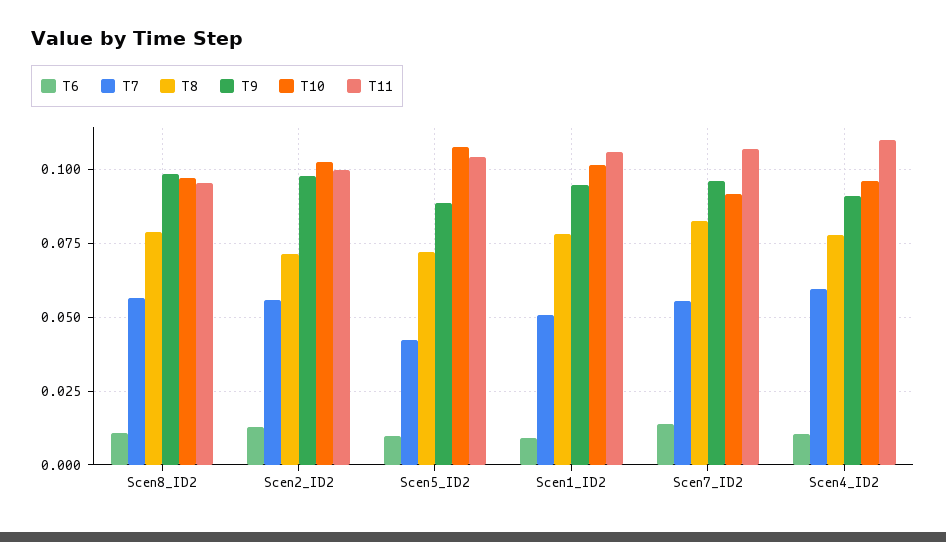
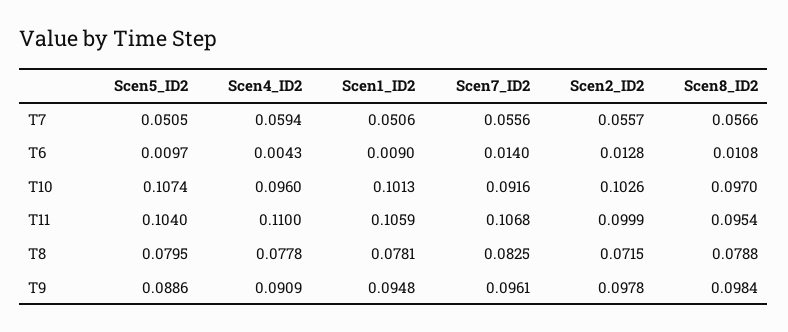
T7, Scen5_ID2: 0.0425 -> 0.0505
T8, Scen5_ID2: 0.0725 -> 0.0795
T6, Scen4_ID2: 0.01 -> 0.0043

